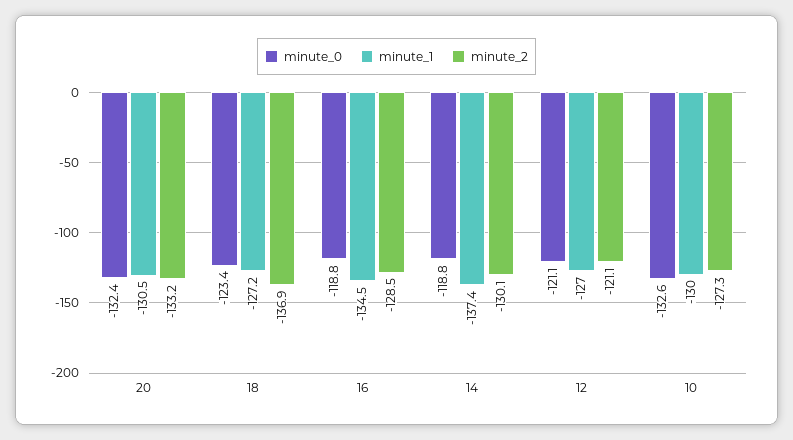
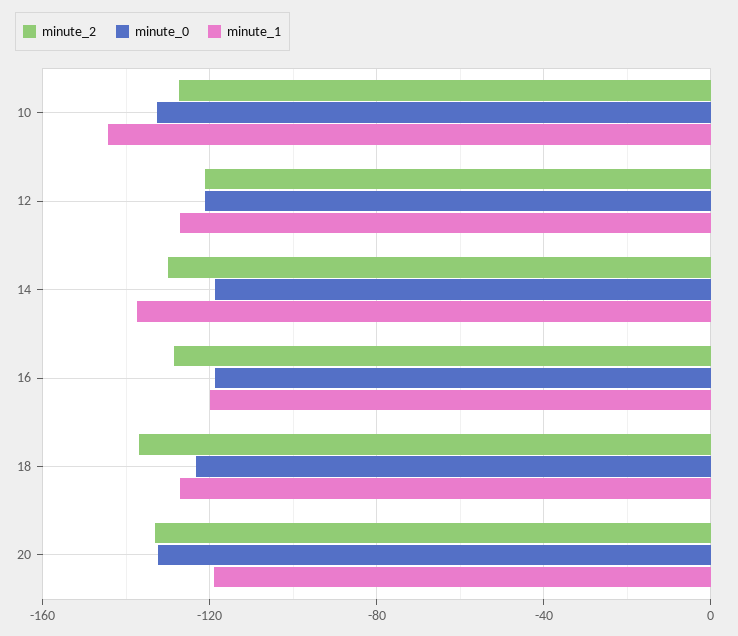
minute_1, 20: -130.5 -> -120
minute_1, 16: -134.5 -> -120
minute_1, 10: -130 -> -145

